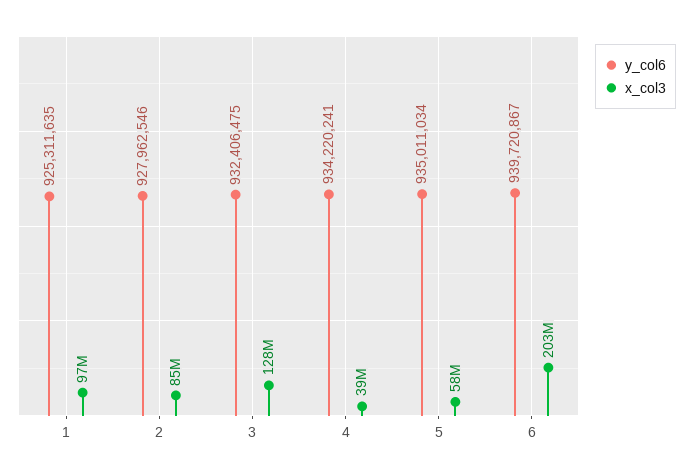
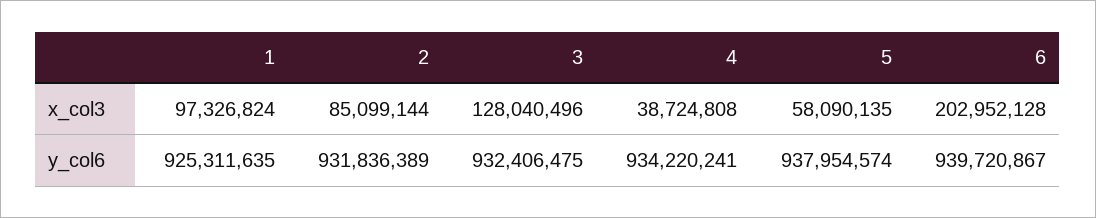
y_col6, 2: 927962546 -> 931836389
y_col6, 5: 935011034 -> 937954574

